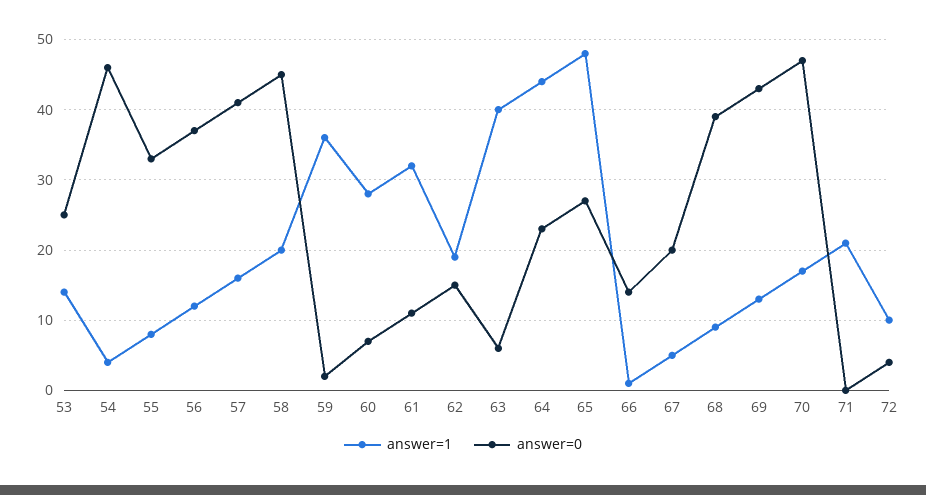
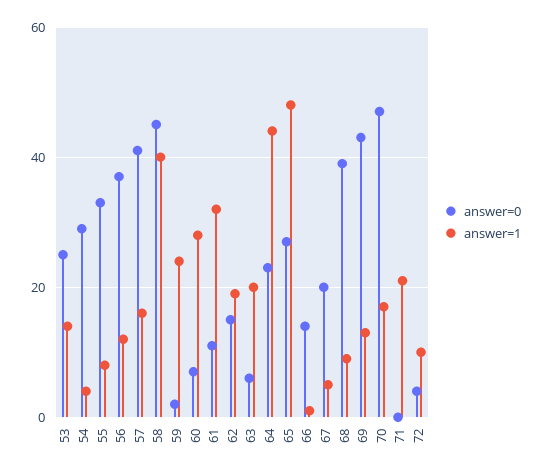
answer=0, 54: 46 -> 30
answer=1, 58: 20 -> 40
answer=1, 59: 36 -> 25
answer=1, 63: 40 -> 20

